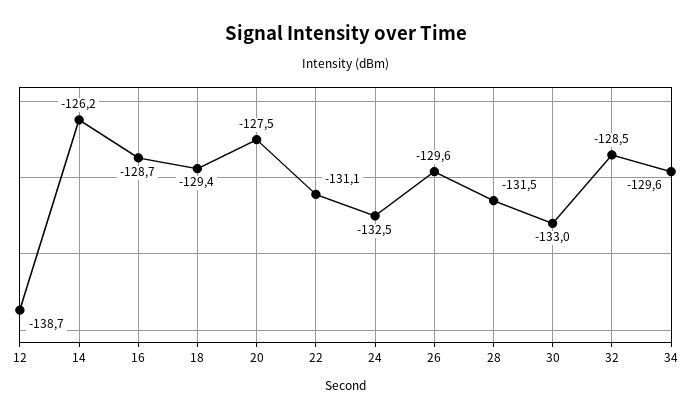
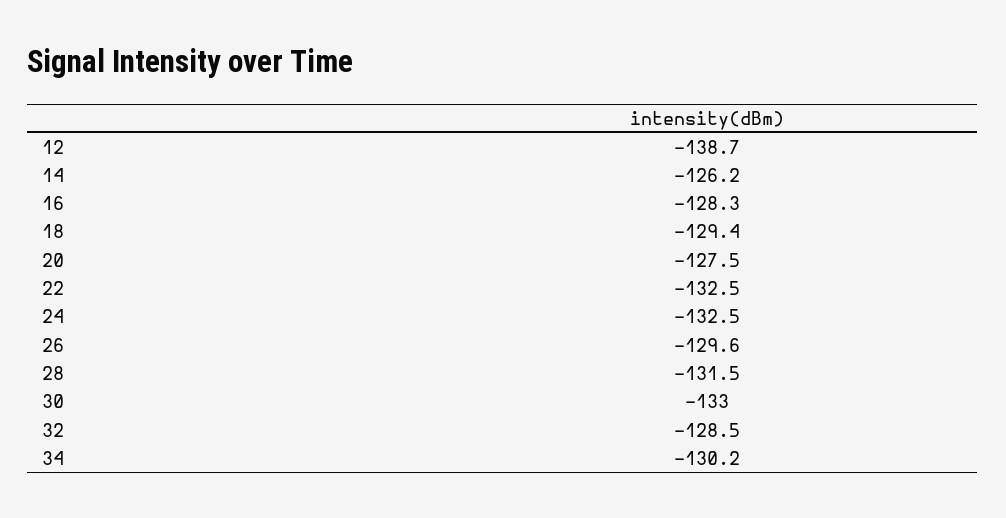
16: -128.7 -> -128.3
22: -131.1 -> -132.5
34: -129.6 -> -130.2

